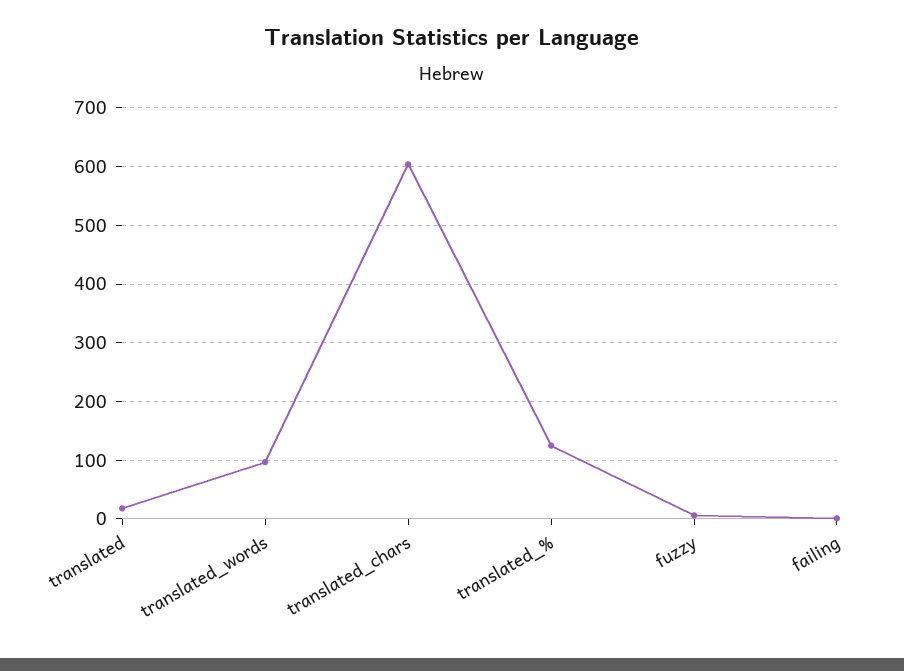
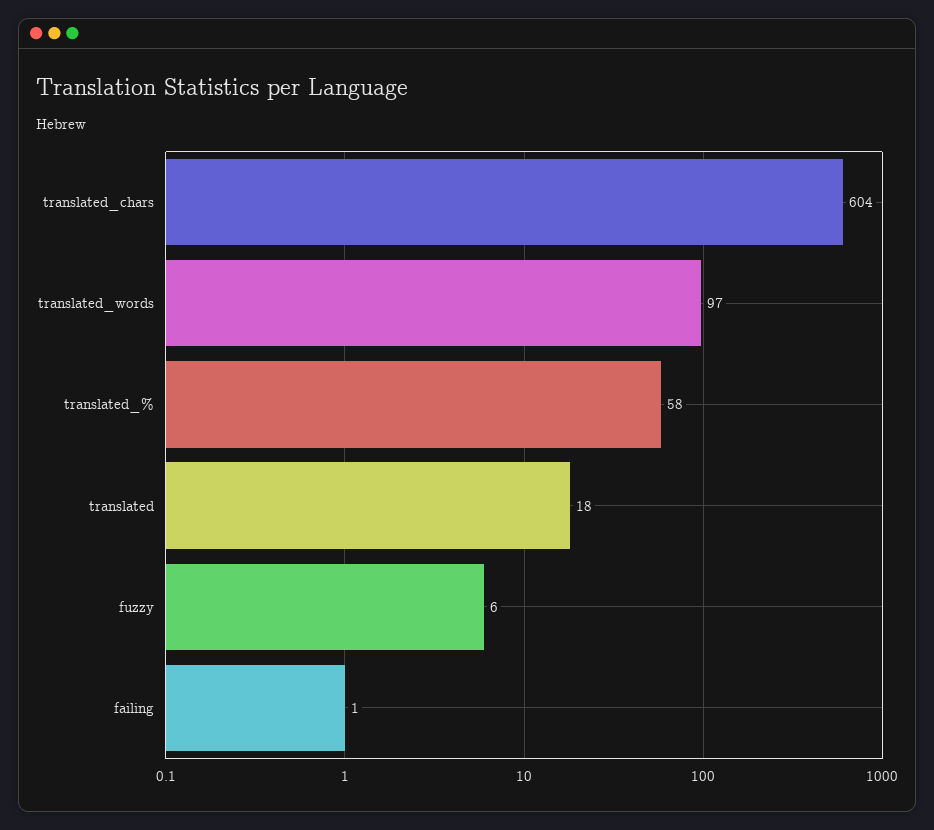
translated_%: 120 -> 58

